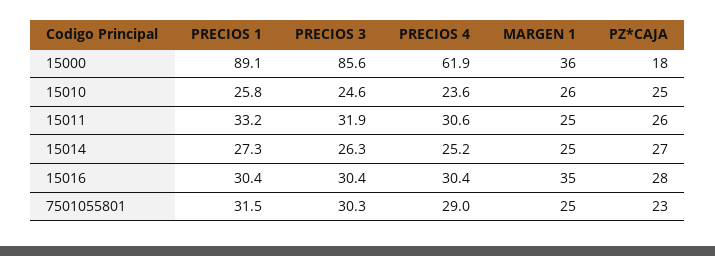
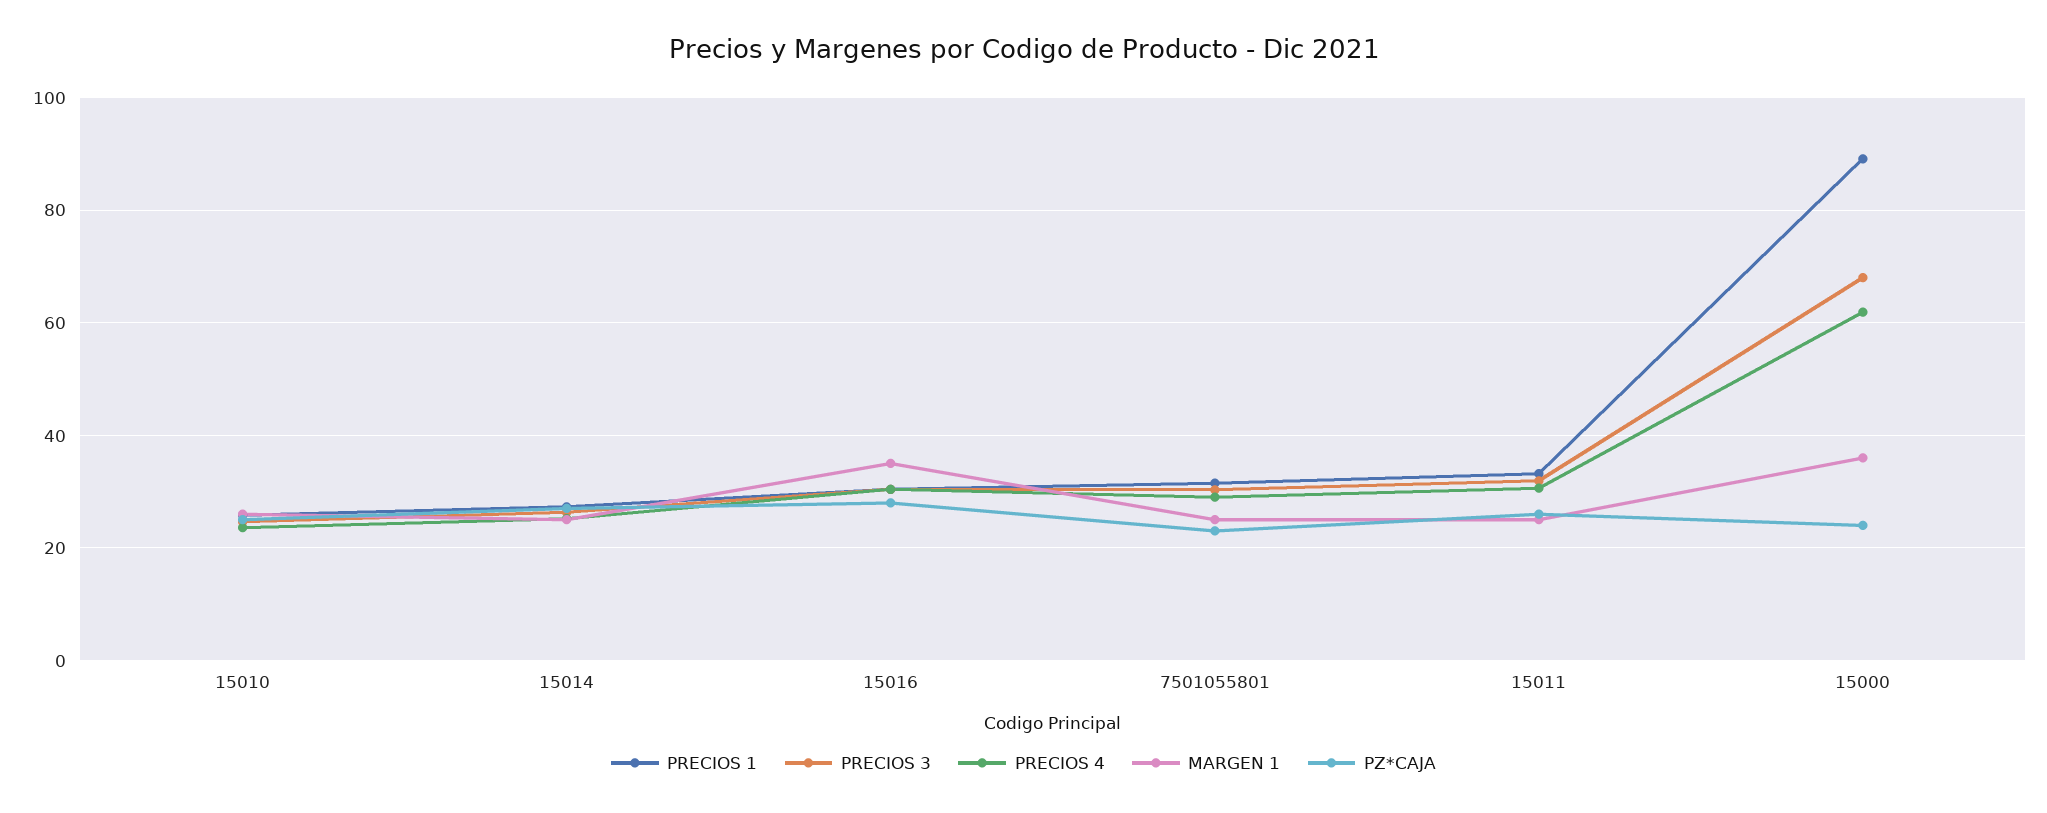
PRECIOS 3, 15000: 85.6 -> 68
PZ*CAJA, 15000: 18 -> 24

